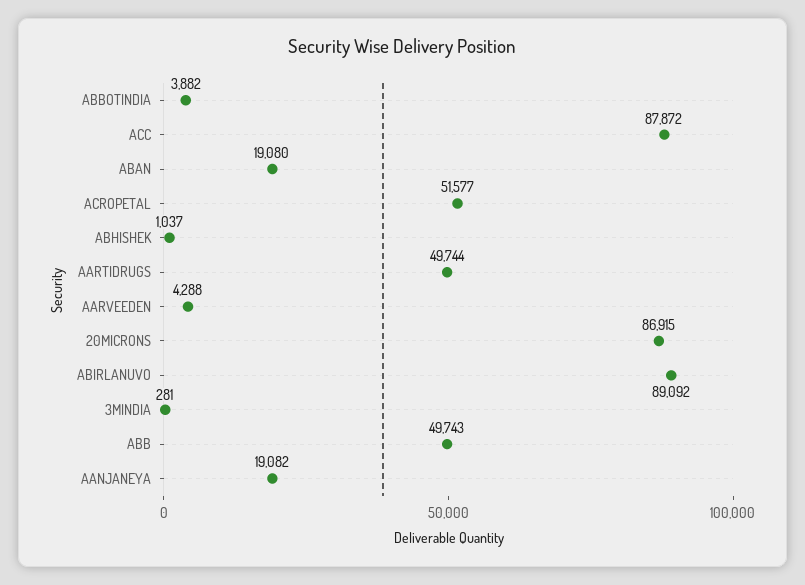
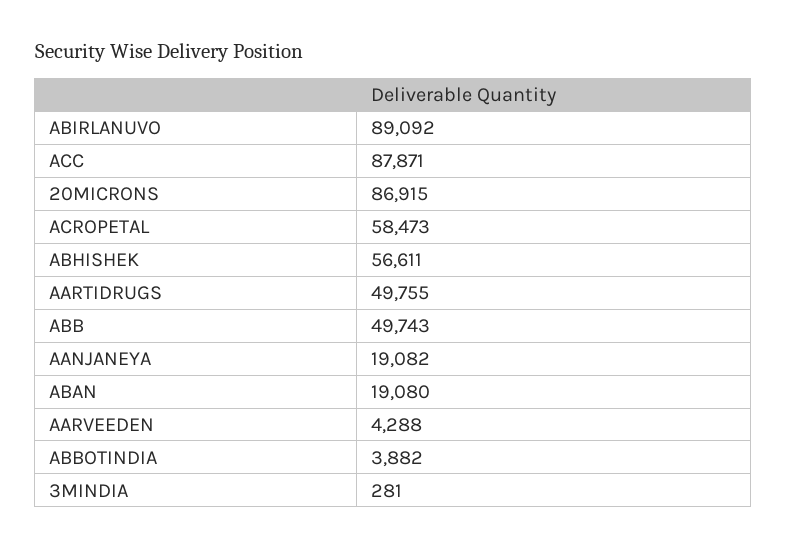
ACC: 87872 -> 87871
ACROPETAL: 51577 -> 58473
ABHISHEK: 1037 -> 56611
AARTIDRUGS: 49744 -> 49755

